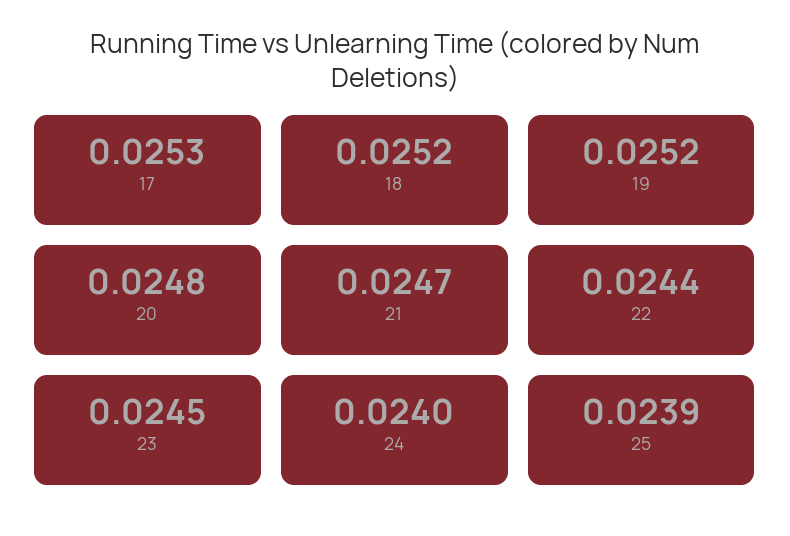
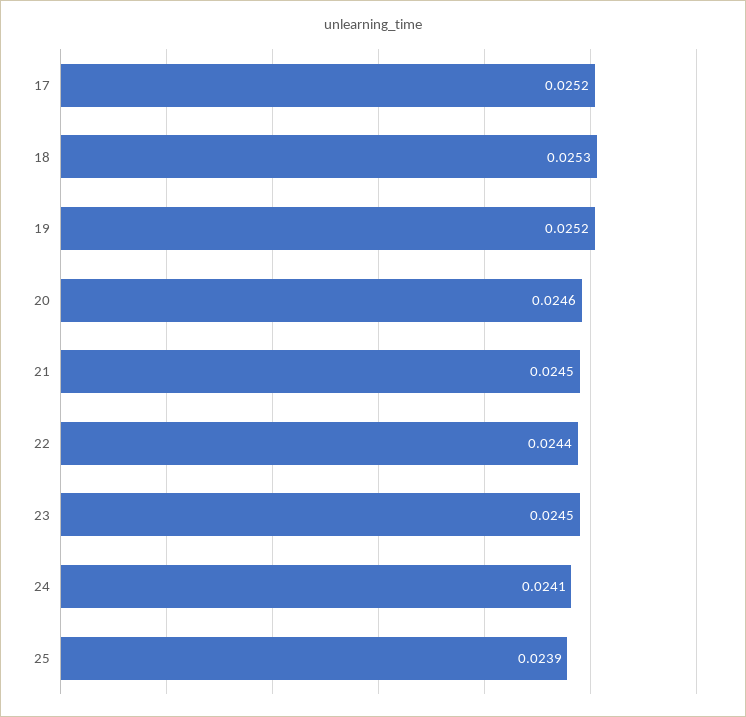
17: 0.0253 -> 0.0252
18: 0.0252 -> 0.0253
20: 0.0248 -> 0.0246
21: 0.0247 -> 0.0245
24: 0.024 -> 0.0241

